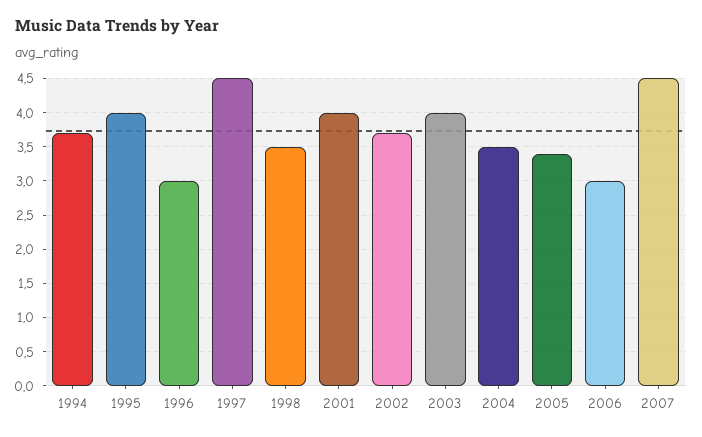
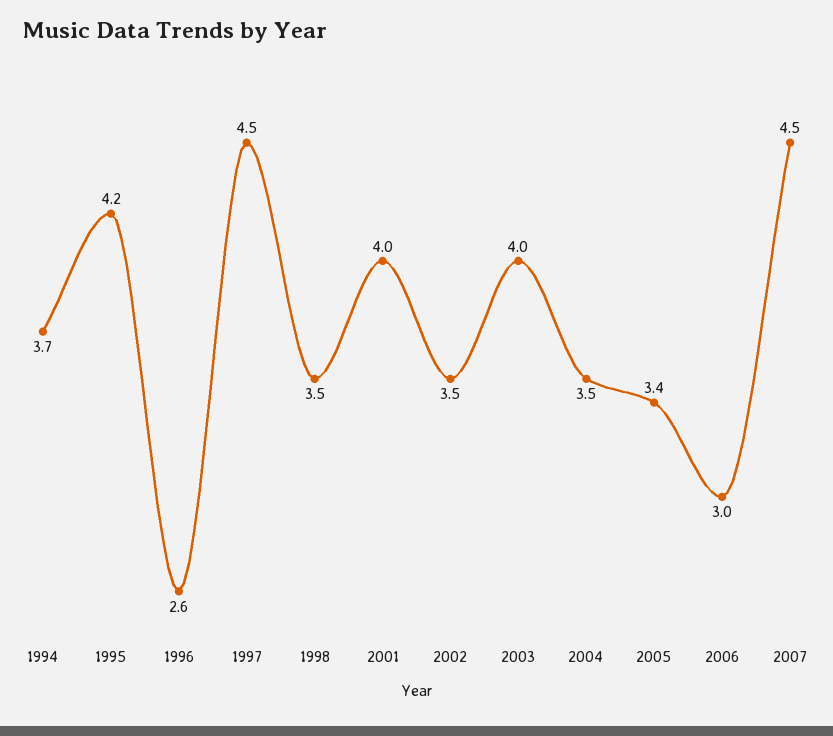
1995: 4 -> 4.2
1996: 3 -> 2.6
2002: 3.7 -> 3.5

